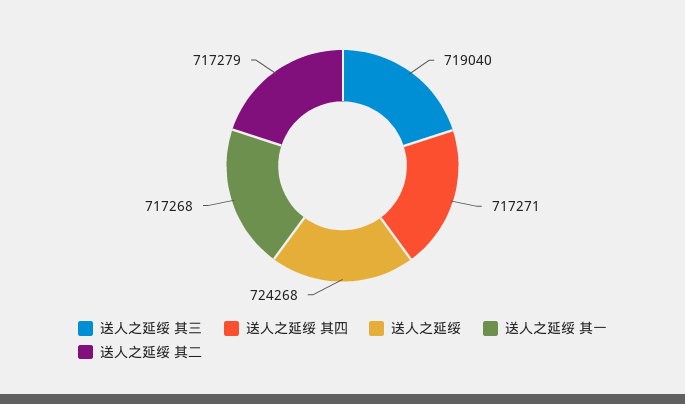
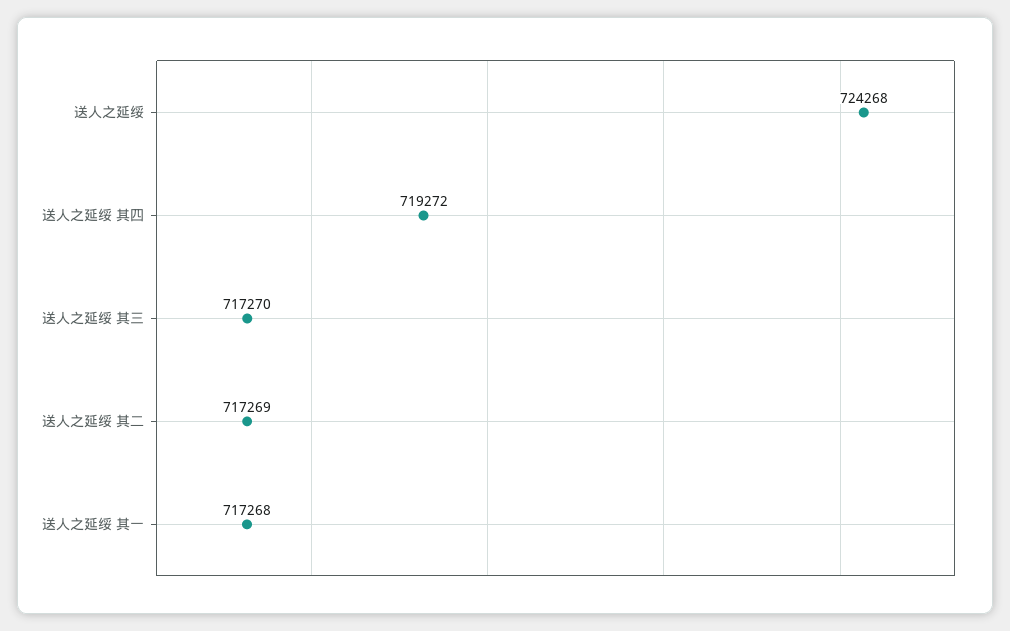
送人之延绥 其三: 719040 -> 717270
送人之延绥 其四: 717271 -> 719272
送人之延绥 其二: 717279 -> 717269

